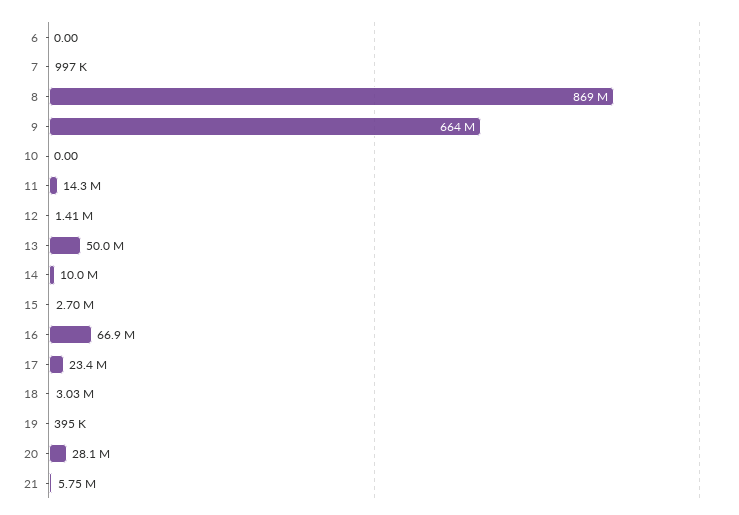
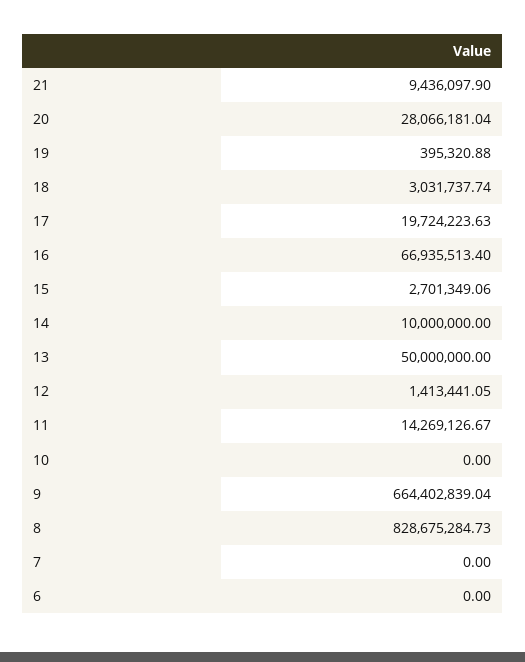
7: 997000 -> 0
8: 869000000 -> 828675284.73
17: 23400000 -> 19724223.63
21: 5750000 -> 9436097.9

